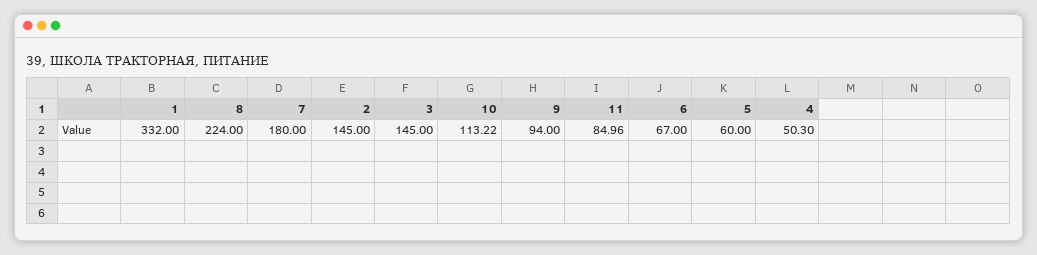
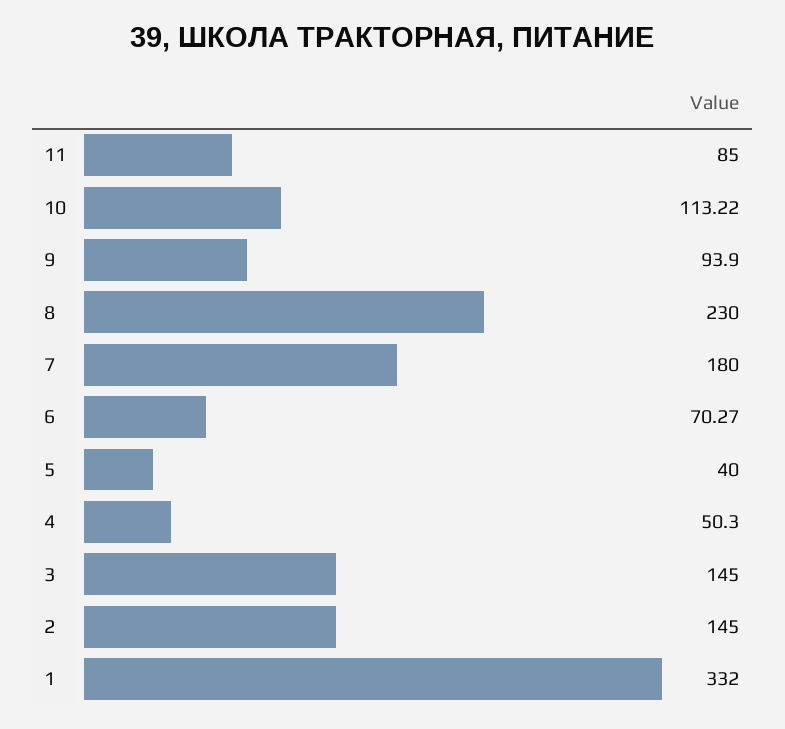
8: 224 -> 230
9: 94 -> 93.9
11: 84.96 -> 85
6: 67 -> 70.27
5: 60 -> 40

